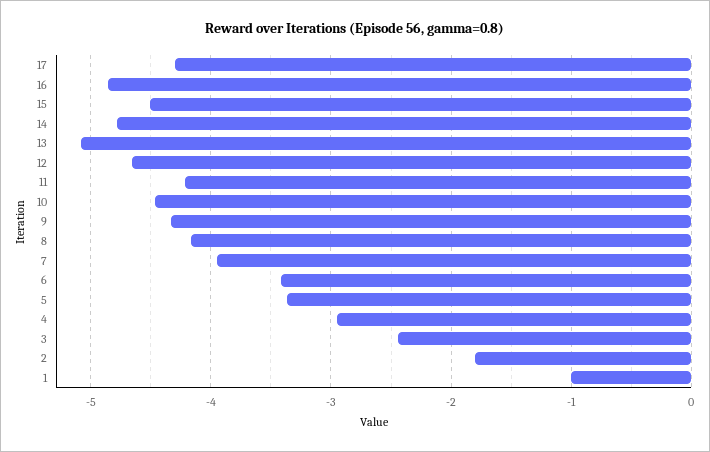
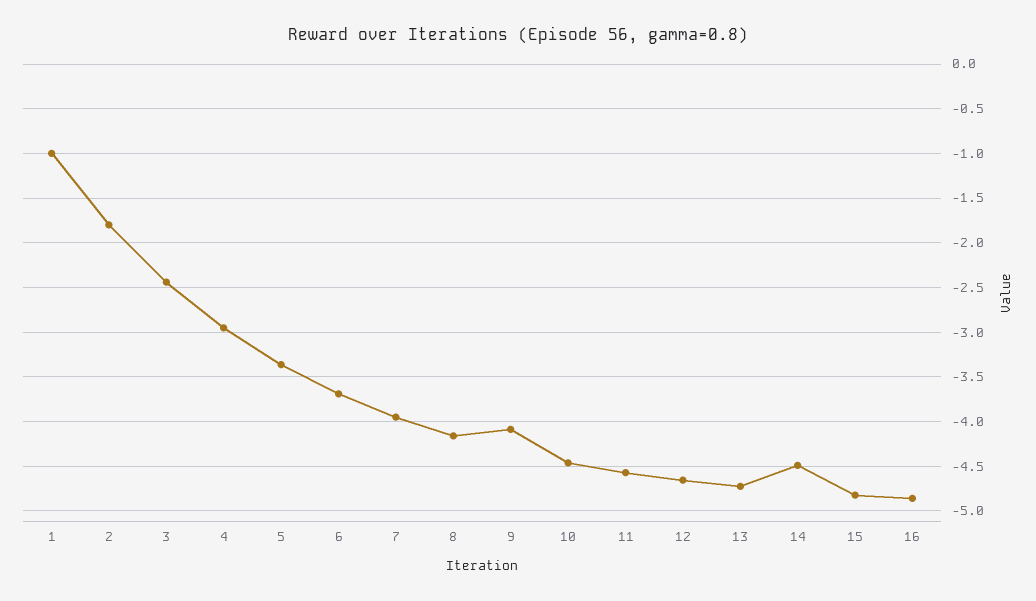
17: -4.3 -> none
15: -4.5 -> -4.8
14: -4.8 -> -4.5
13: -5.1 -> -4.7
11: -4.2 -> -4.6
9: -4.3 -> -4.1
6: -3.4 -> -3.7

